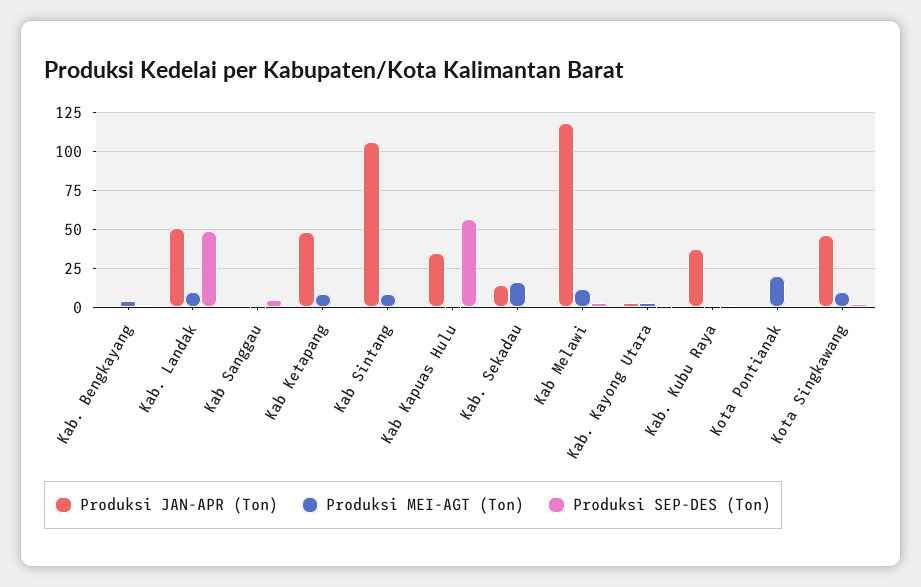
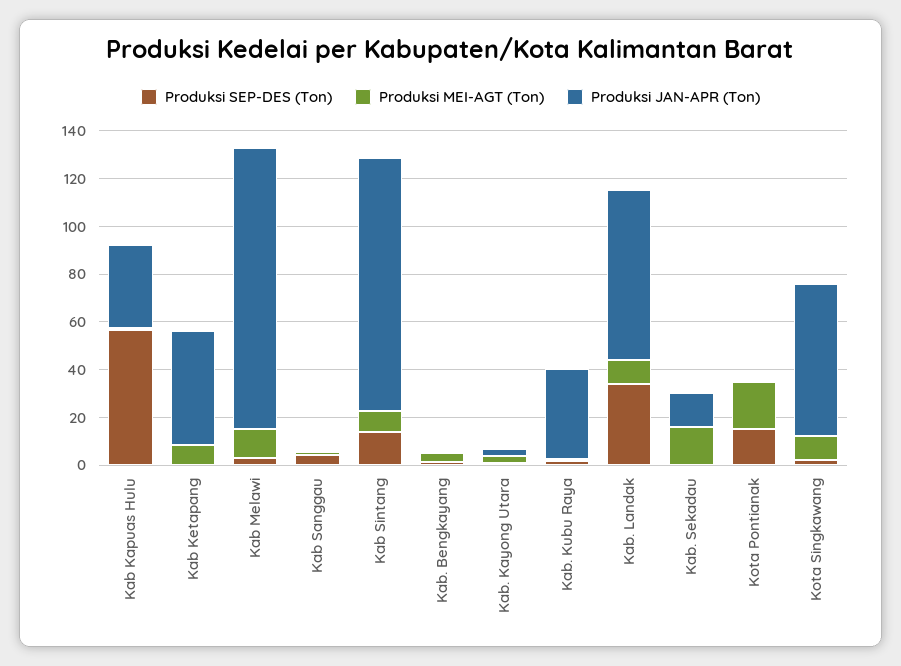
Produksi JAN-APR (Ton), Kab. Landak: 50 -> 70
Produksi SEP-DES (Ton), Kab. Landak: 50 -> 35
Produksi SEP-DES (Ton), Kab Sintang: 0 -> 15
Produksi SEP-DES (Ton), Kota Pontianak: 0 -> 15
Produksi JAN-APR (Ton), Kota Singkawang: 45 -> 65

